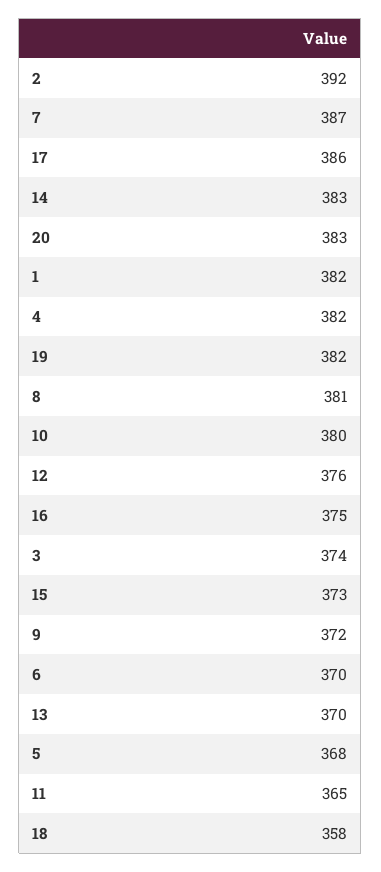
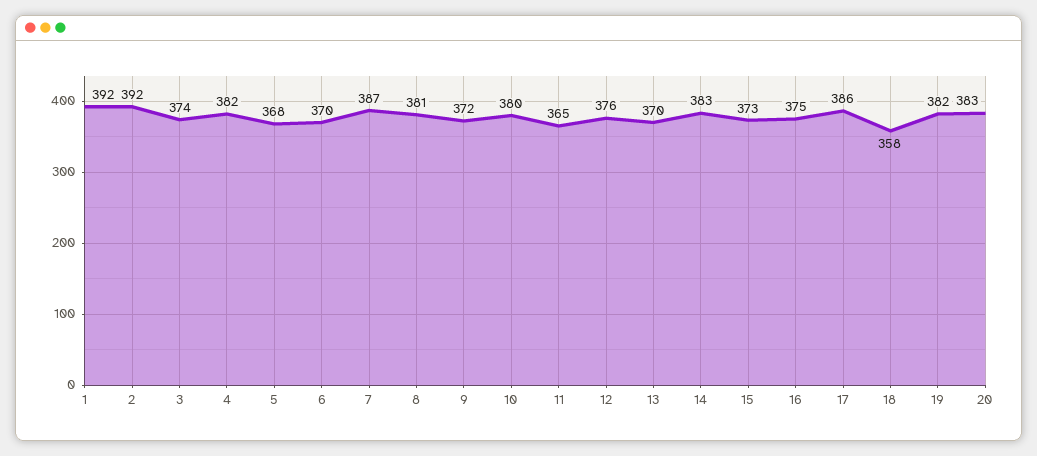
1: 382 -> 392

